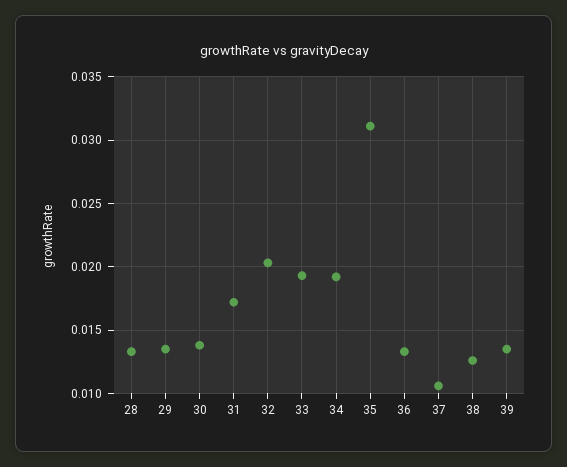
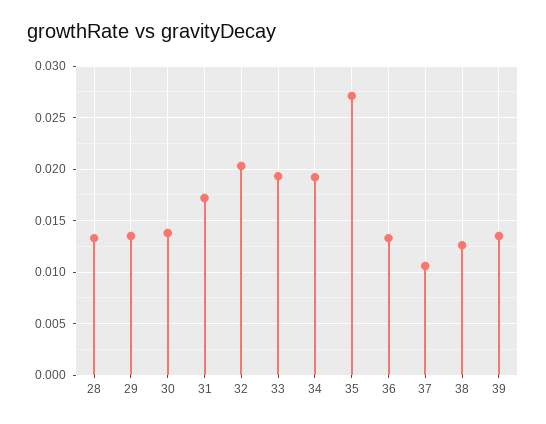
35: 0.031 -> 0.027

